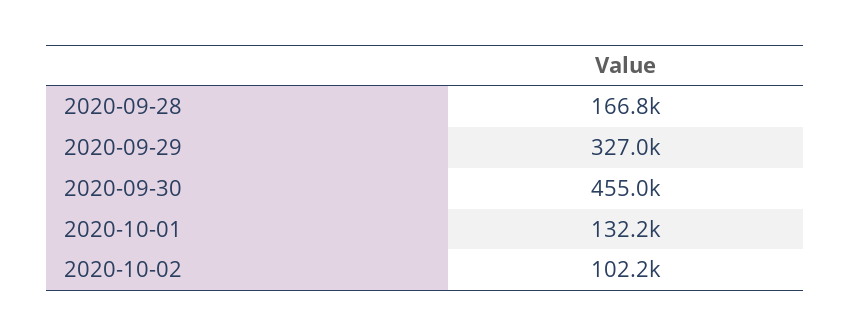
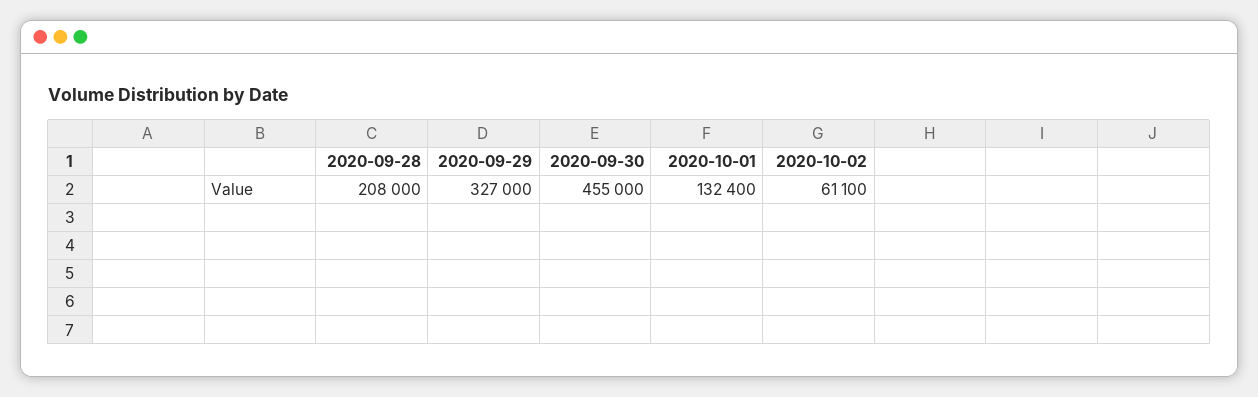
2020-09-28: 166800 -> 208000
2020-10-01: 132200 -> 132400
2020-10-02: 102200 -> 61100

